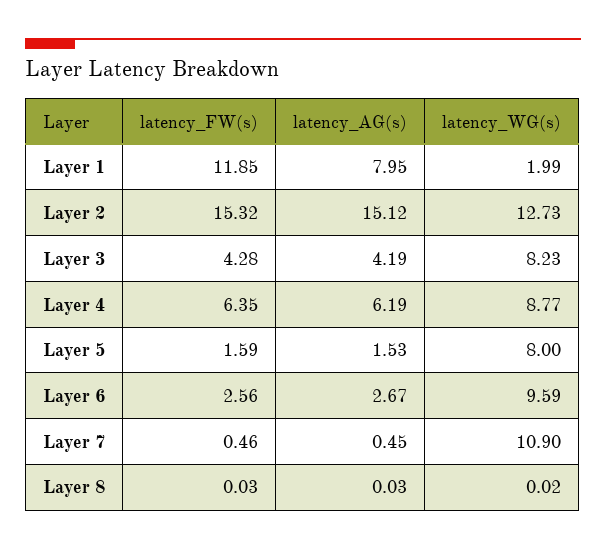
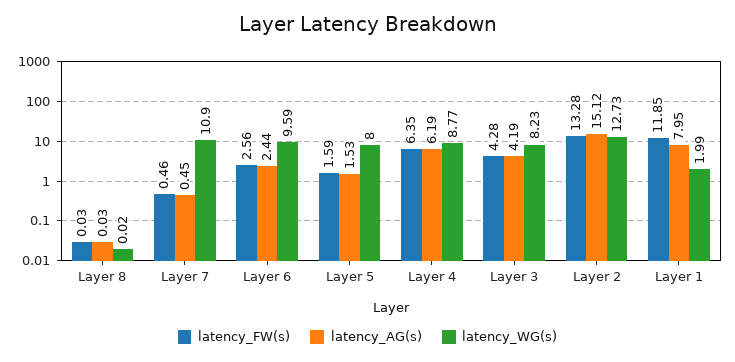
latency_FW(s), Layer 2: 15.32 -> 13.28
latency_AG(s), Layer 6: 2.67 -> 2.44

